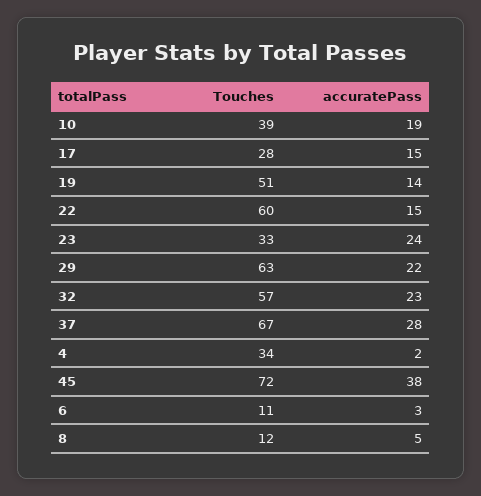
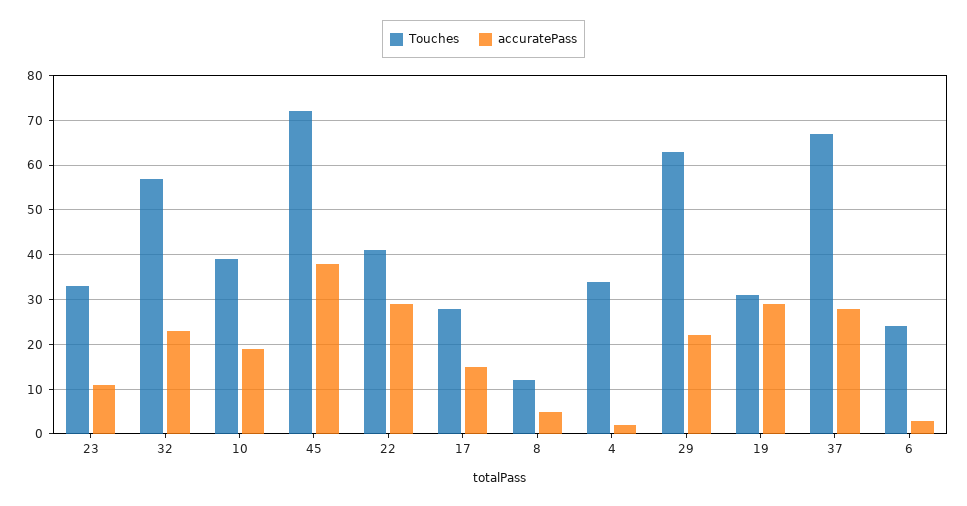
Touches, 19: 51 -> 30
accuratePass, 19: 14 -> 30
Touches, 22: 60 -> 40
accuratePass, 22: 15 -> 30
accuratePass, 23: 24 -> 10
Touches, 6: 11 -> 25

